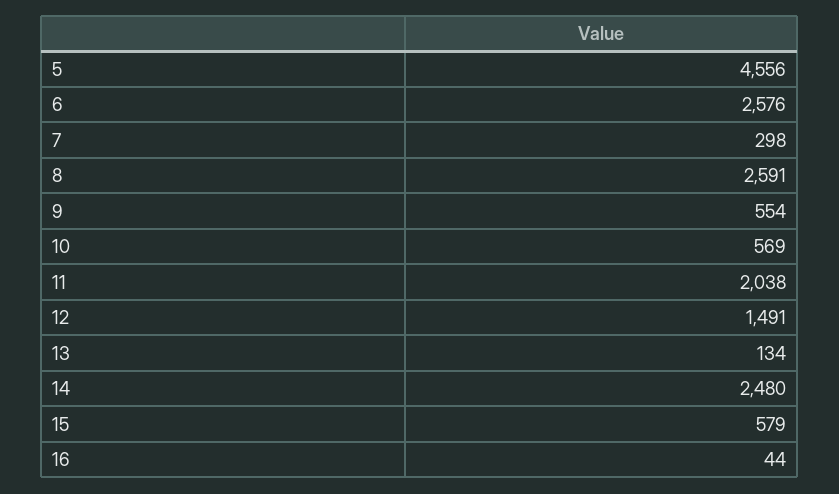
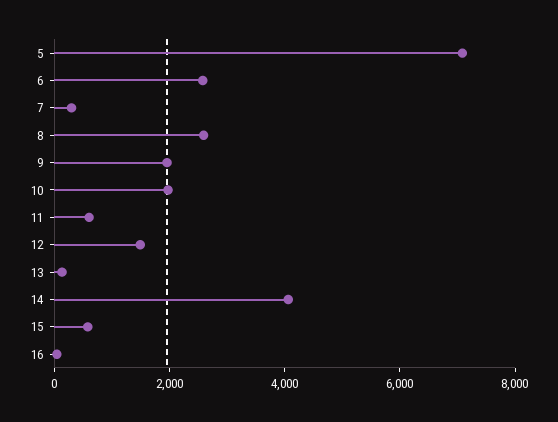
5: 4556 -> 7000
9: 554 -> 2000
10: 569 -> 2000
11: 2038 -> 500
14: 2480 -> 4000

